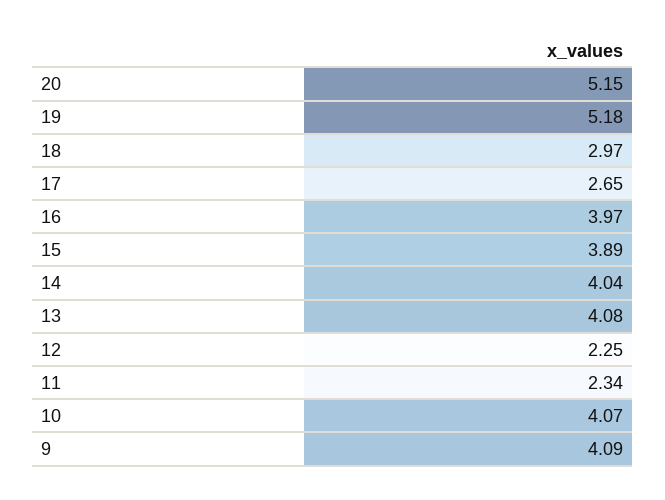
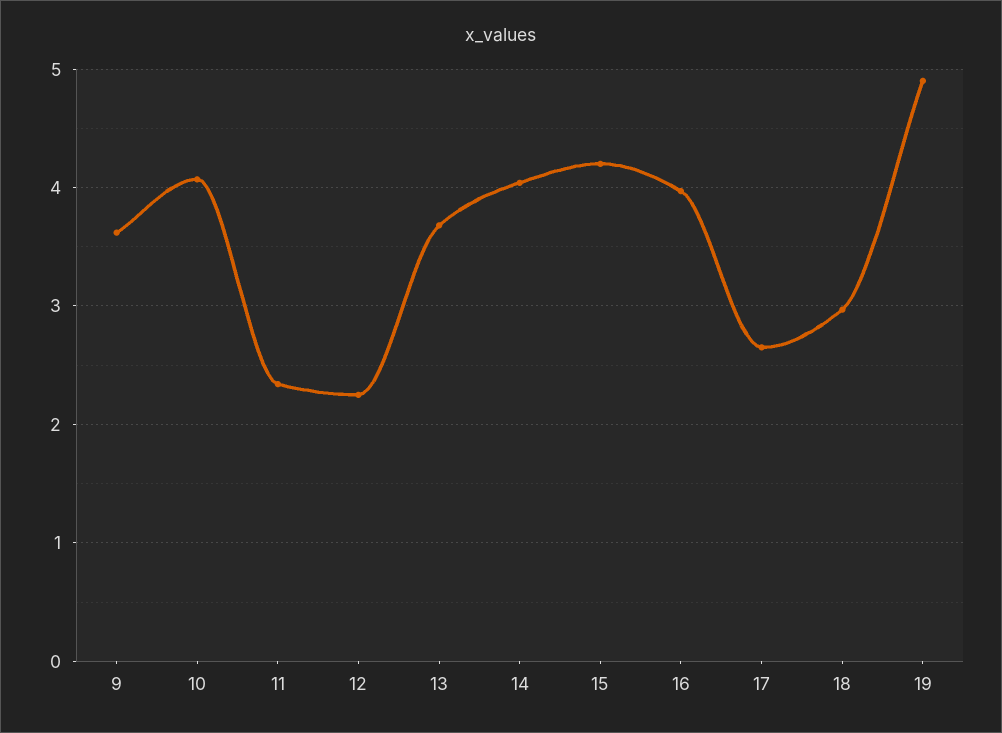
20: 5.15 -> none
19: 5.18 -> 4.9
15: 3.89 -> 4.2
13: 4.08 -> 3.7
9: 4.09 -> 3.6

